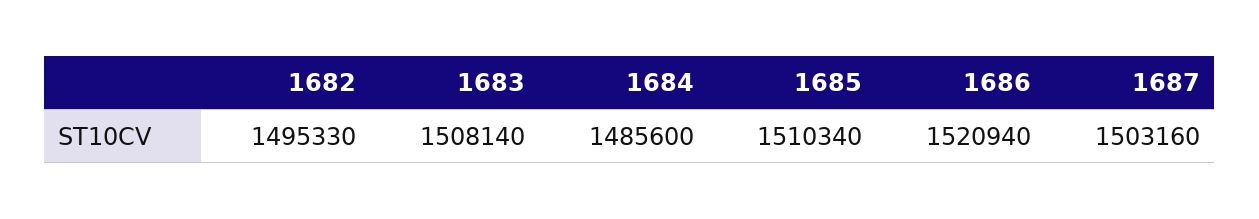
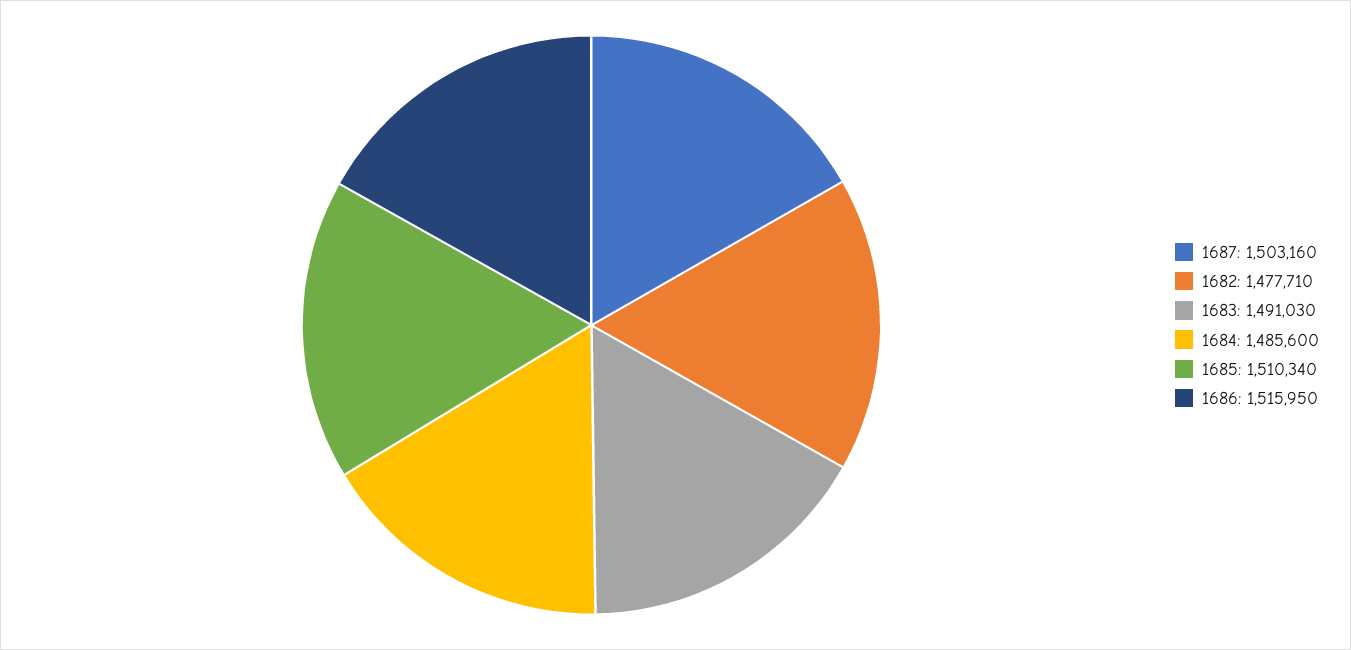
1682: 1495330 -> 1477710
1683: 1508140 -> 1491030
1686: 1520940 -> 1515950

